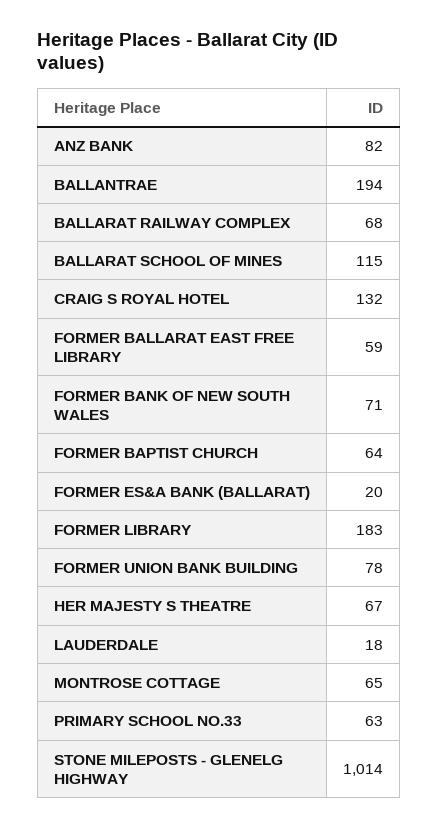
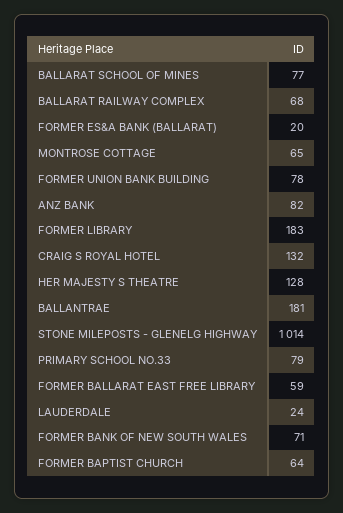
BALLANTRAE: 194 -> 181
BALLARAT SCHOOL OF MINES: 115 -> 77
HER MAJESTY S THEATRE: 67 -> 128
LAUDERDALE: 18 -> 24
PRIMARY SCHOOL NO.33: 63 -> 79

